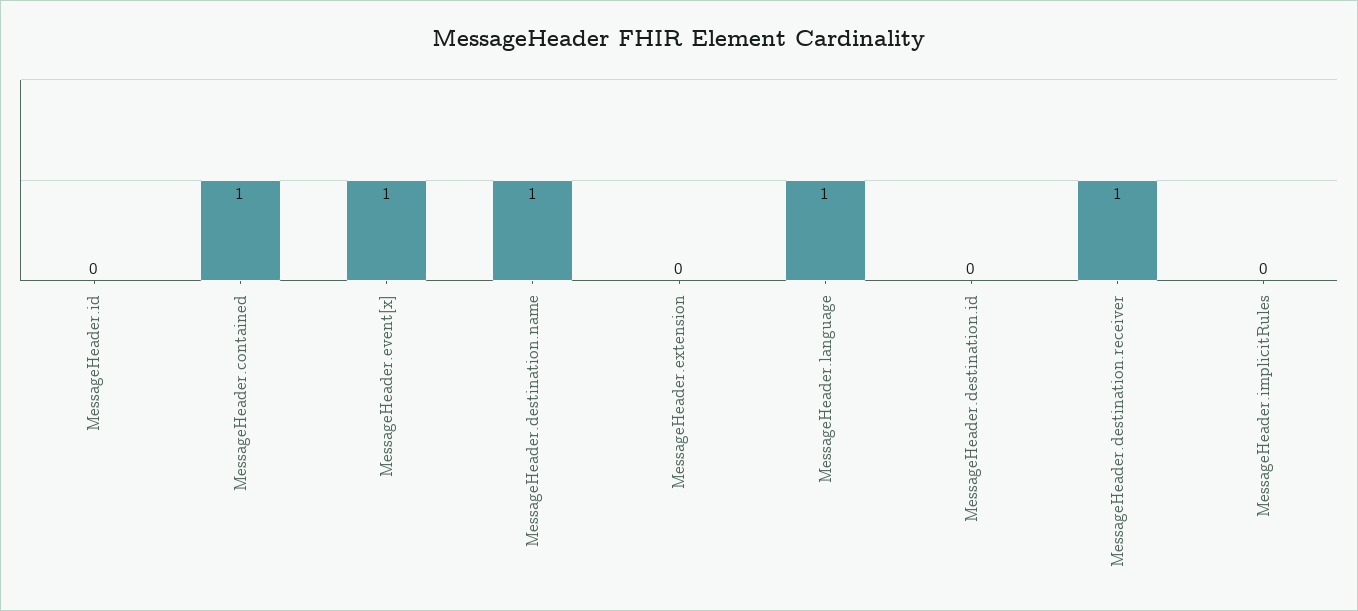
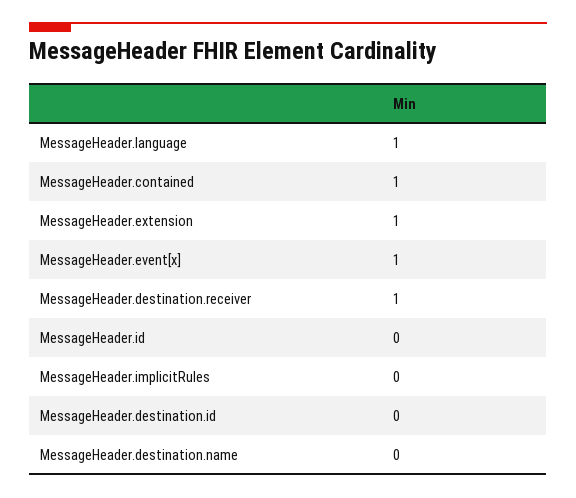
MessageHeader.destination.name: 1 -> 0
MessageHeader.extension: 0 -> 1

